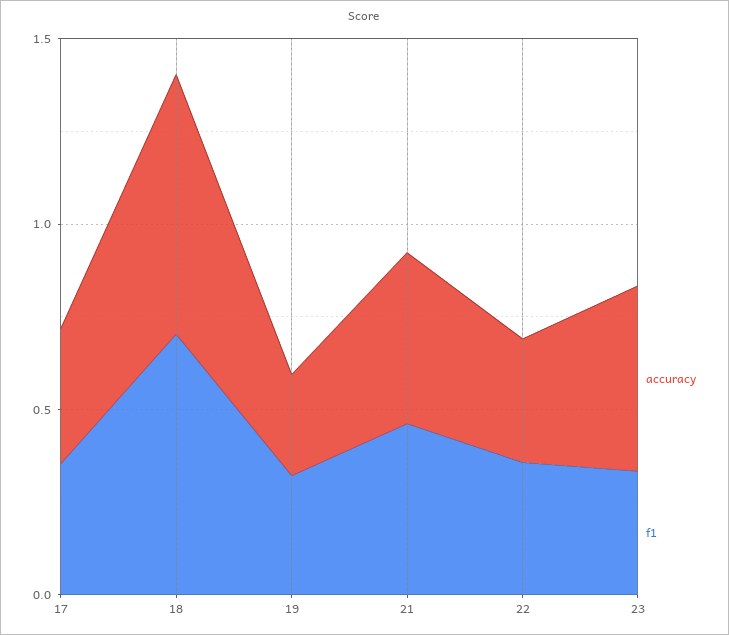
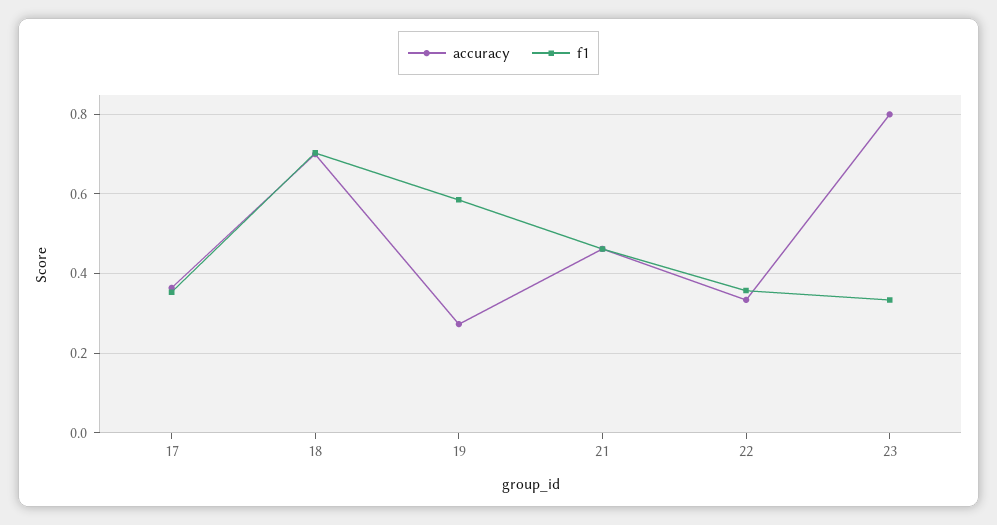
f1, 19: 0.3 -> 0.58
accuracy, 23: 0.5 -> 0.8

